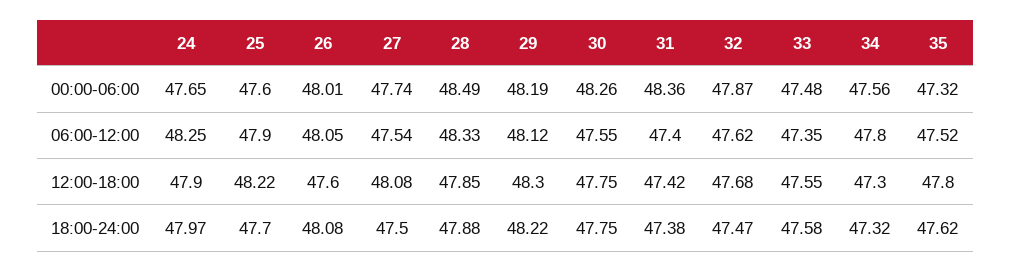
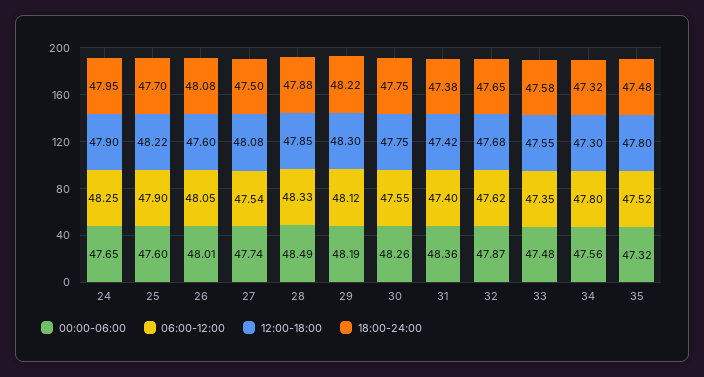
18:00-24:00, 24: 47.97 -> 47.95
18:00-24:00, 32: 47.47 -> 47.65
18:00-24:00, 35: 47.62 -> 47.48

